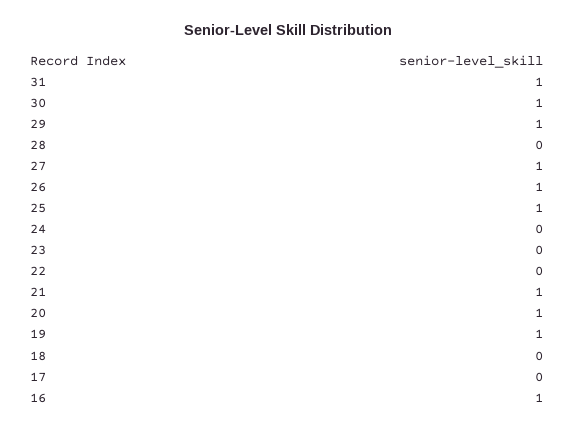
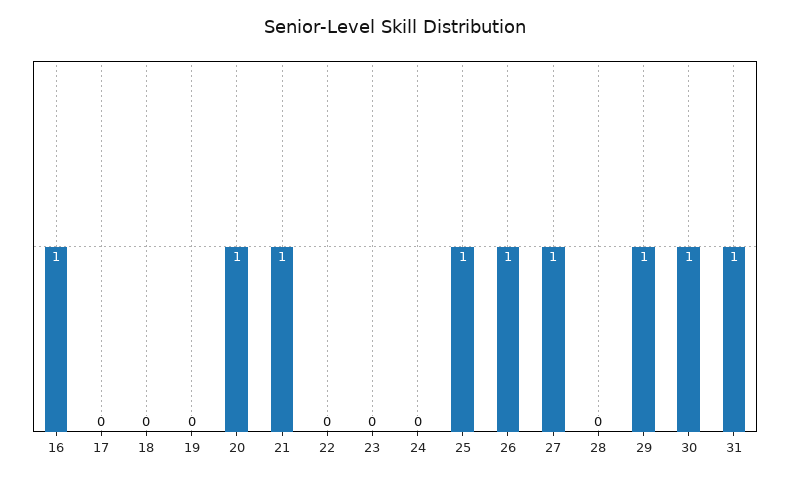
19: 1 -> 0

